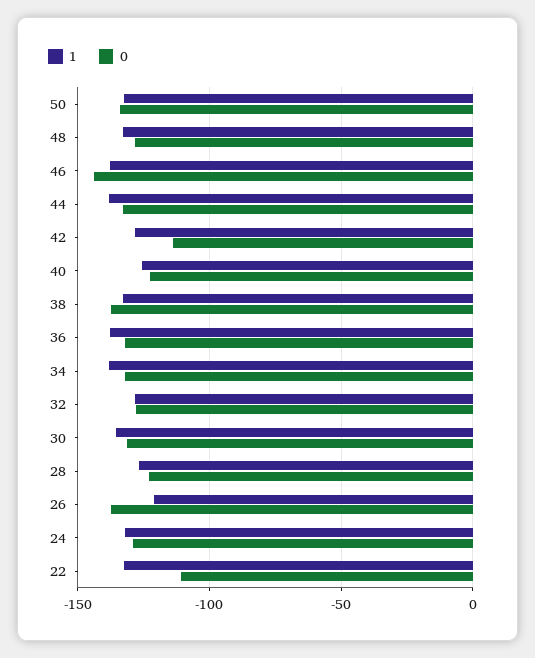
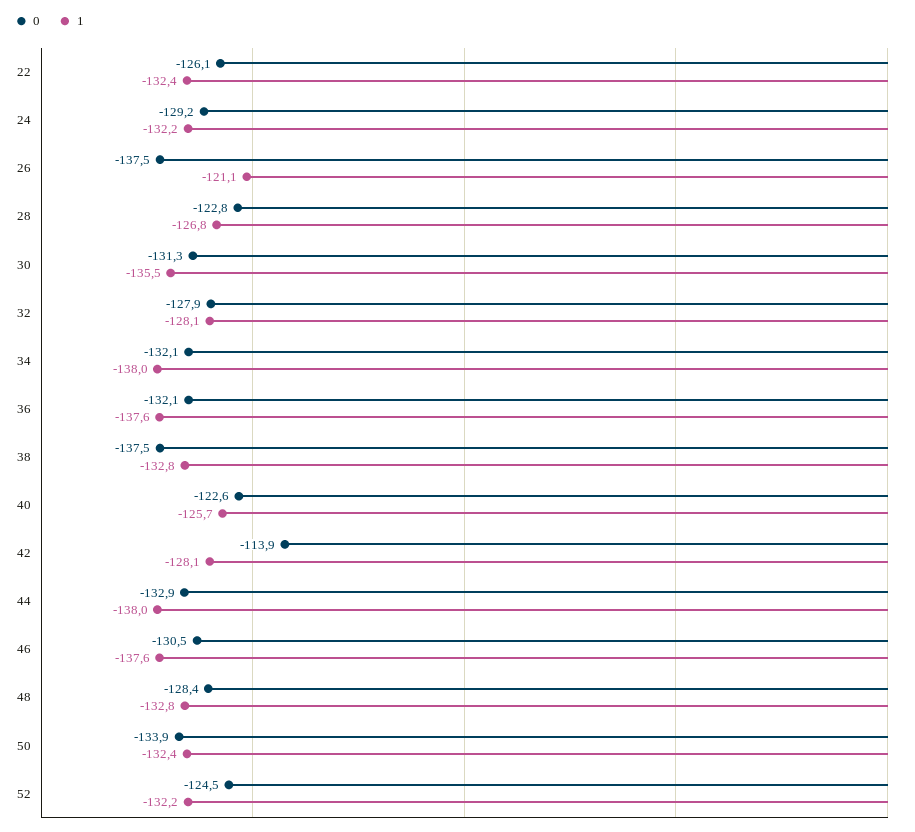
0, 46: -145 -> -130.5
0, 22: -110 -> -126.1
0, 52: none -> -124.5
1, 52: none -> -132.2

